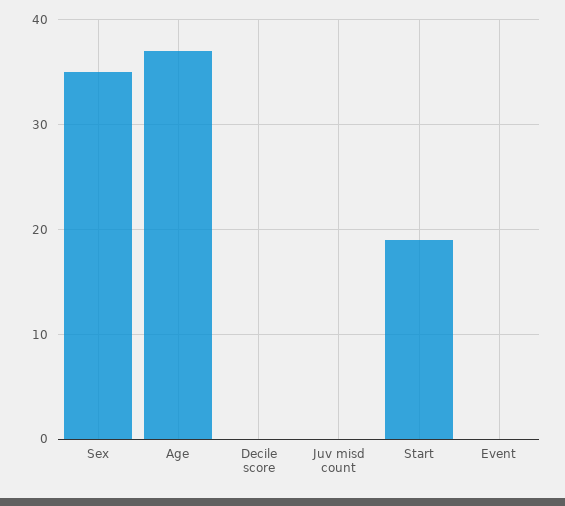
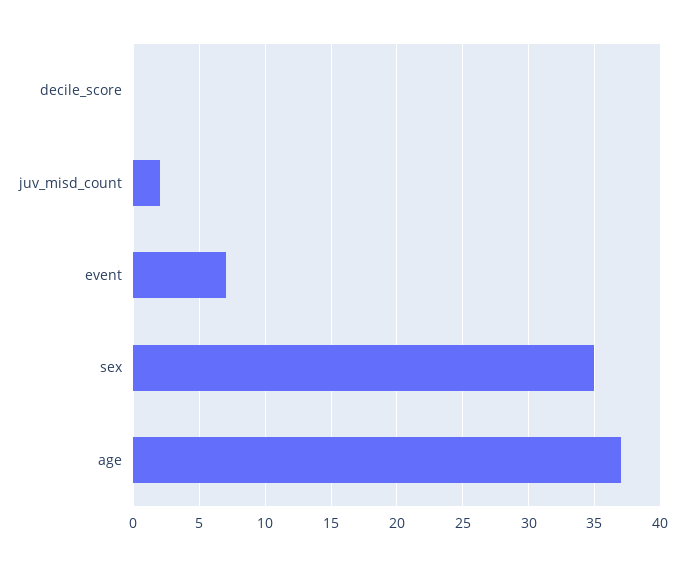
Juv misd count: 0 -> 2
Start: 19 -> none
Event: 0 -> 7

